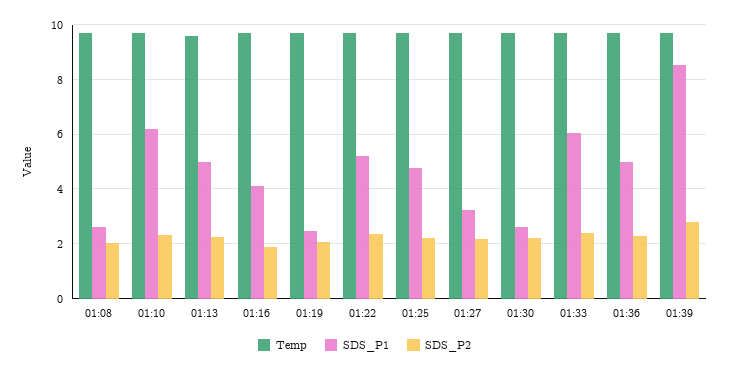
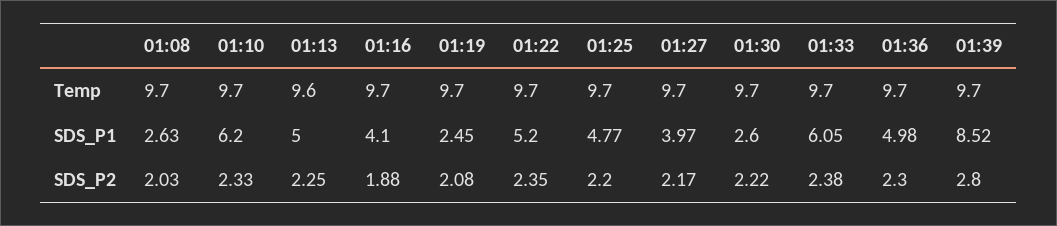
SDS_P1, 01:27: 3.25 -> 3.97

